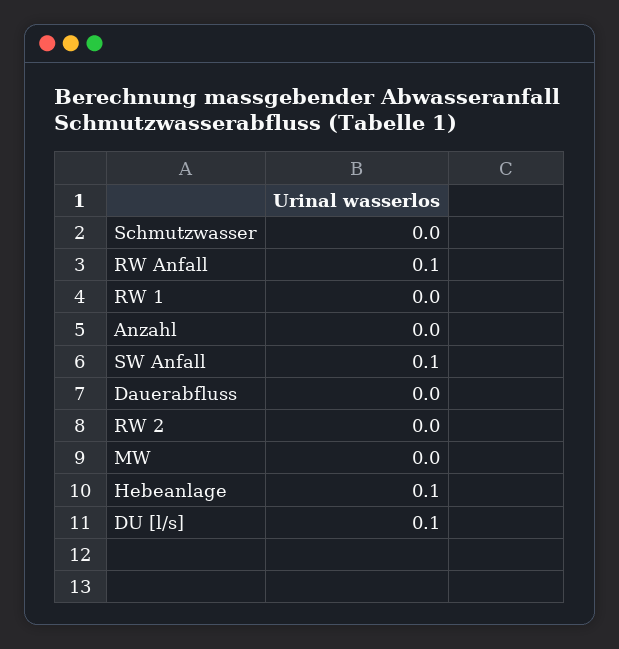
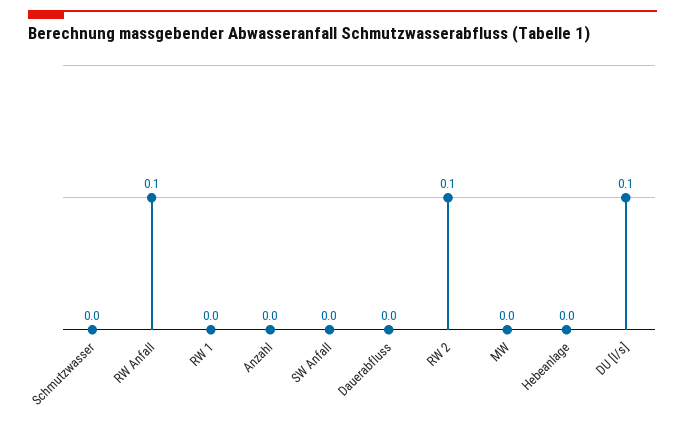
SW Anfall: 0.1 -> 0
RW 2: 0 -> 0.1
Hebeanlage: 0.1 -> 0

